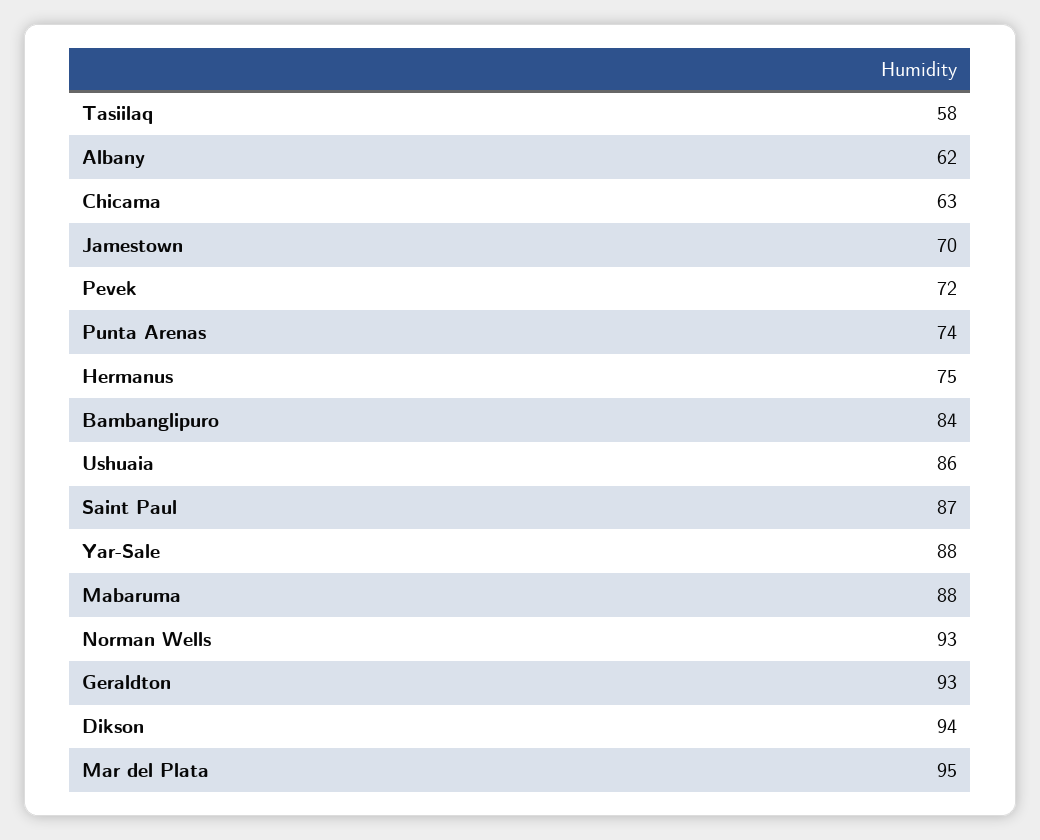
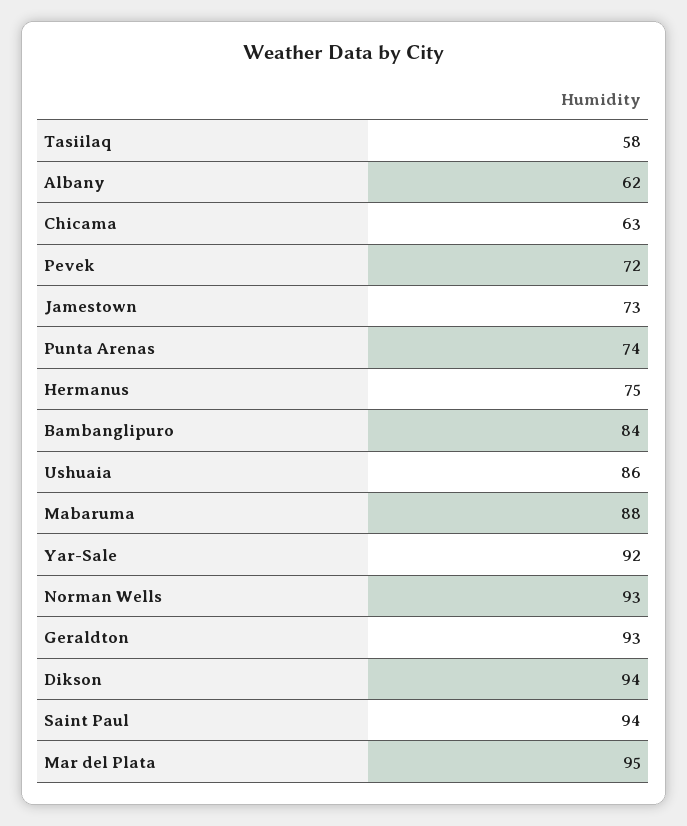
Jamestown: 70 -> 73
Saint Paul: 87 -> 94
Yar-Sale: 88 -> 92

